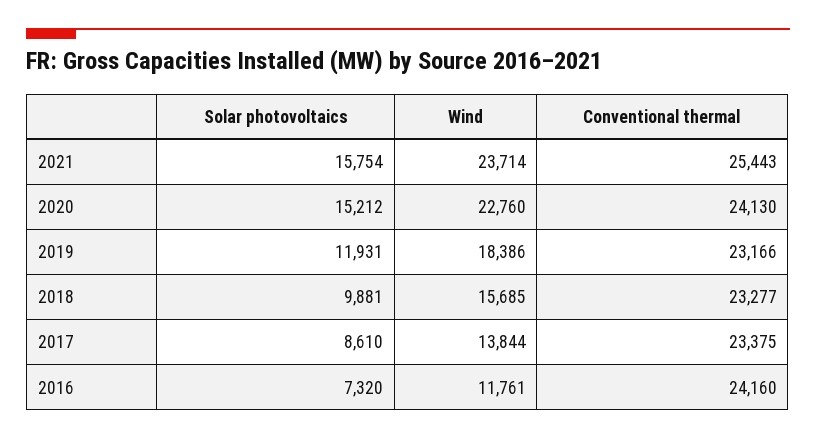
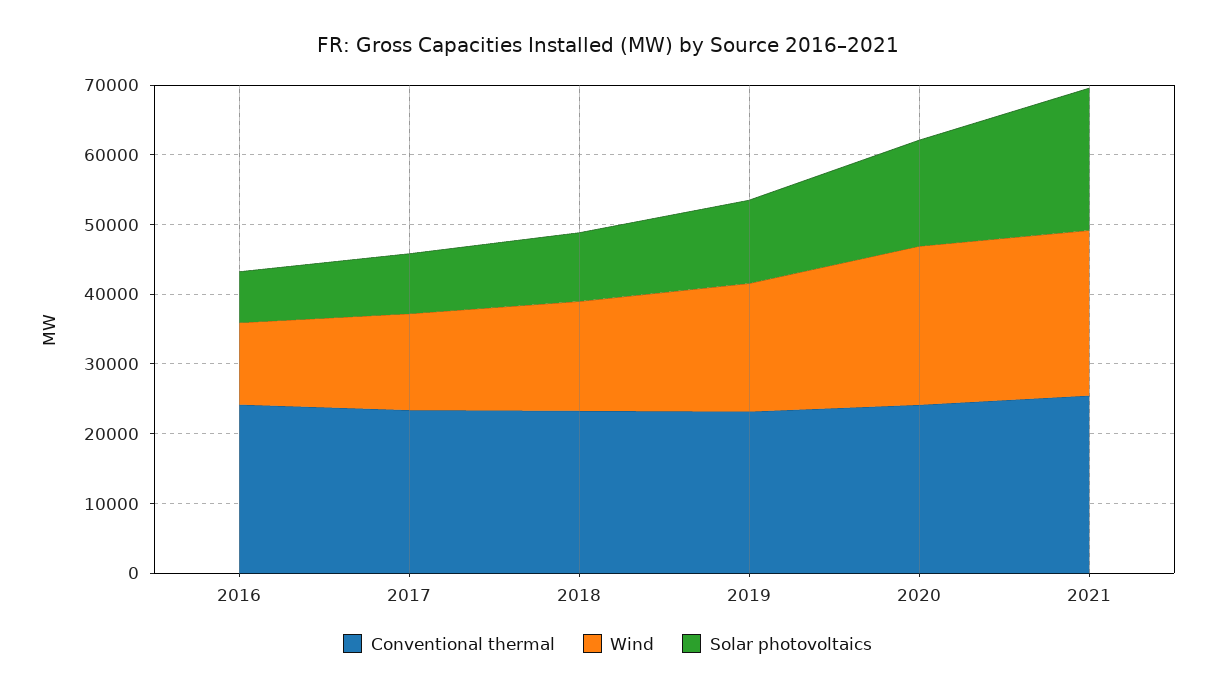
Solar photovoltaics, 2021: 15754 -> 20000

